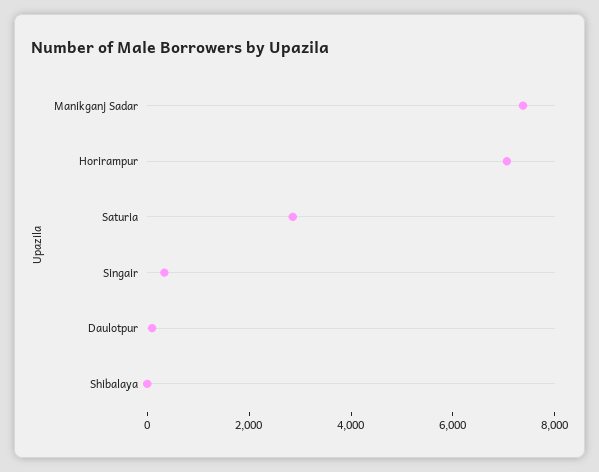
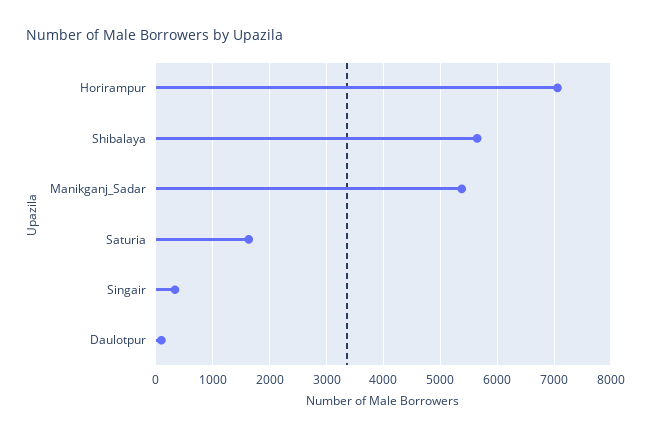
Manikganj Sadar: 7500 -> 5400
Saturia: 3000 -> 1600
Shibalaya: 0 -> 5600

